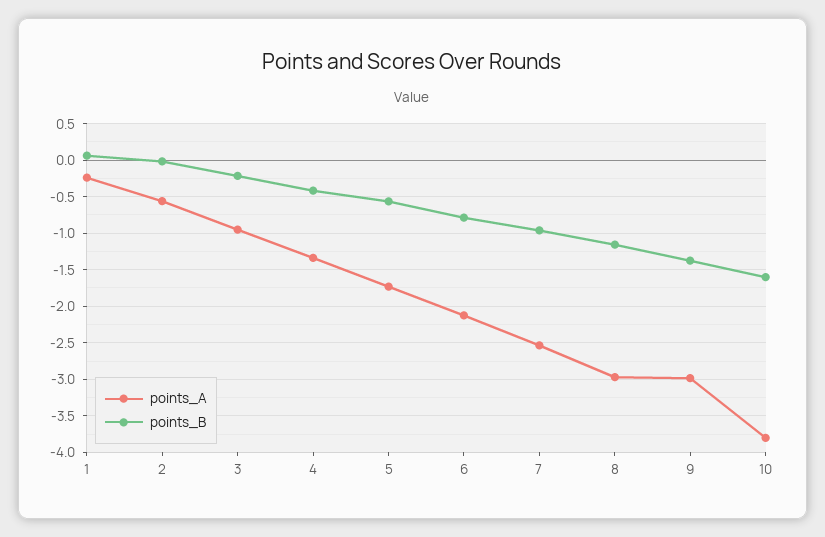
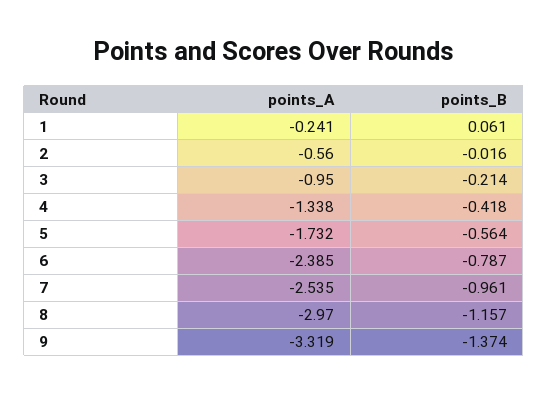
points_A, 6: -2.1 -> -2.385
points_A, 9: -3 -> -3.319
points_A, 10: -3.8 -> none
points_B, 10: -1.6 -> none

